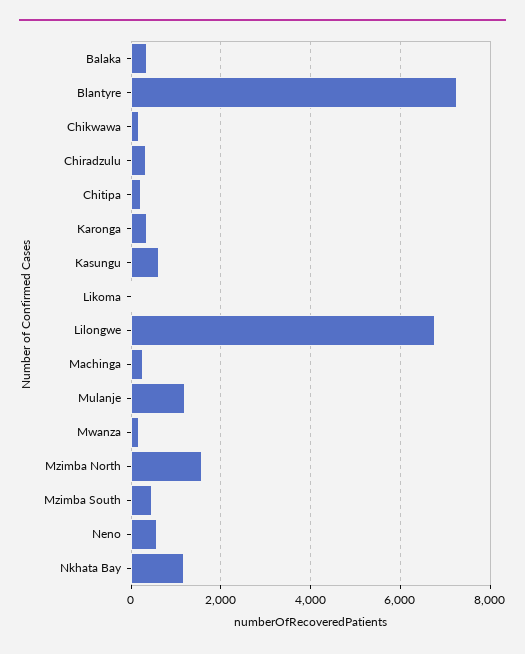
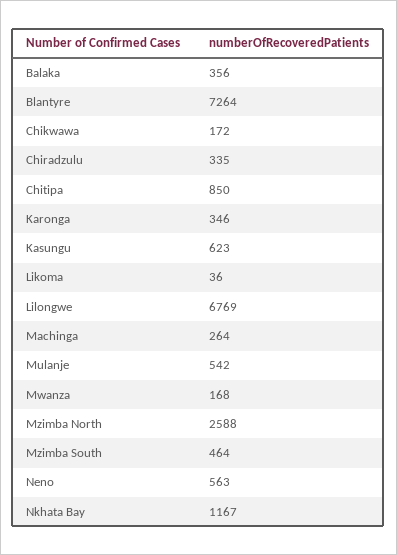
Chitipa: 200 -> 850
Mulanje: 1200 -> 542
Mzimba North: 1600 -> 2588

